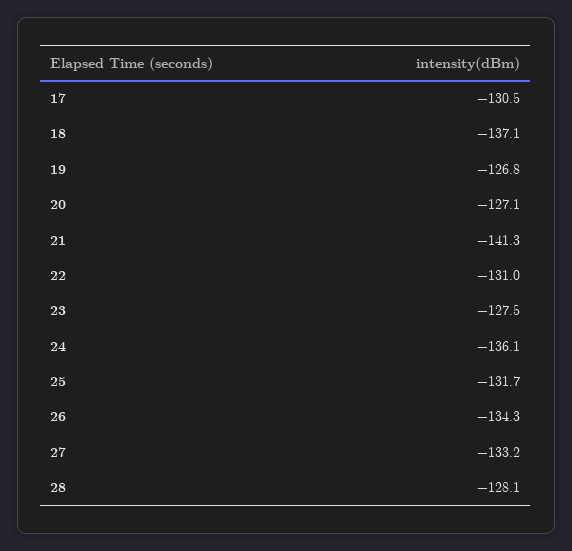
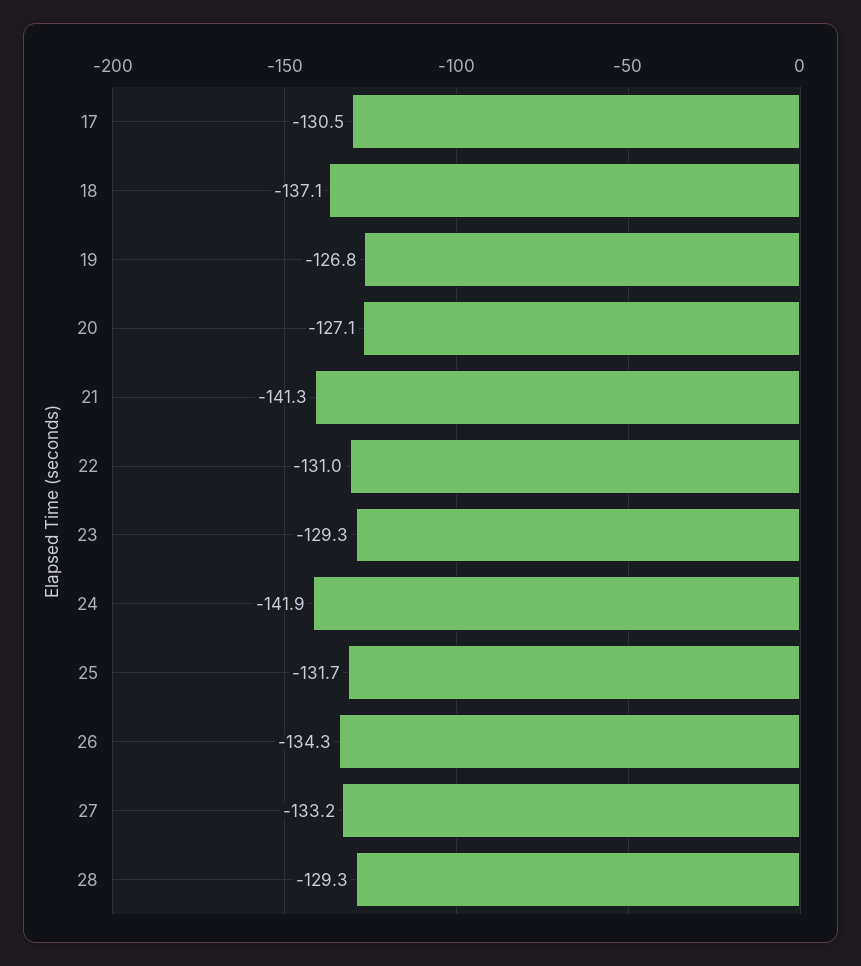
23: -127.5 -> -129.3
24: -136.1 -> -141.9
28: -128.1 -> -129.3

